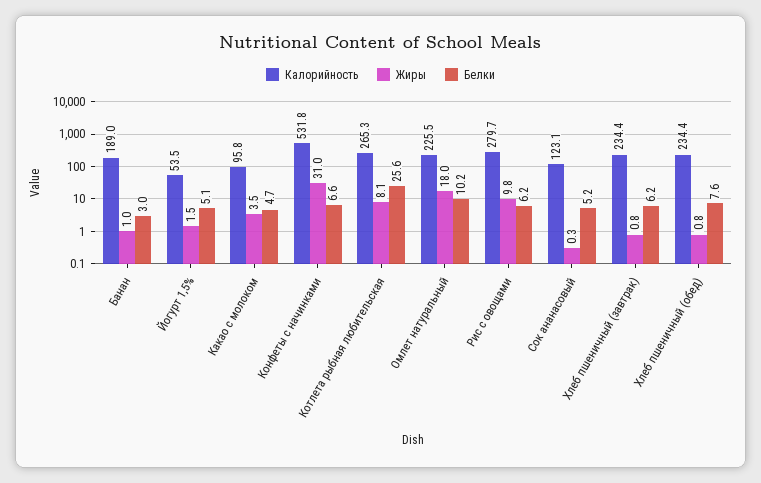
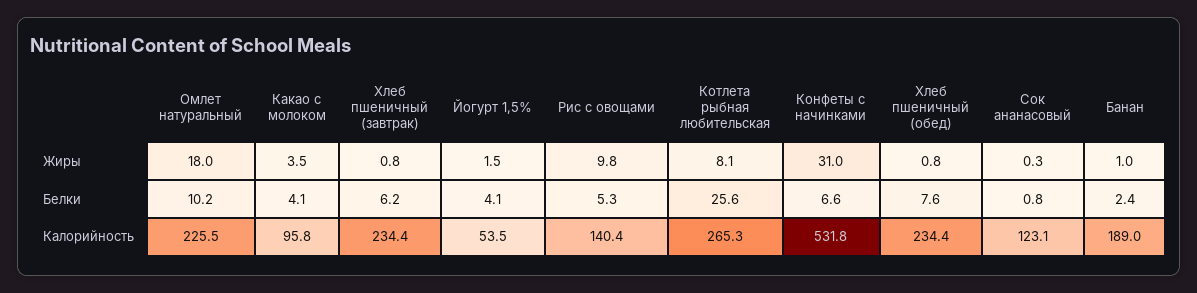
Белки, Банан: 3 -> 2.4
Белки, Йогурт 1,5%: 5.1 -> 4.1
Белки, Какао с молоком: 4.7 -> 4.1
Калорийность, Рис с овощами: 279.7 -> 140.4
Белки, Рис с овощами: 6.2 -> 5.3
Белки, Сок ананасовый: 5.2 -> 0.8

